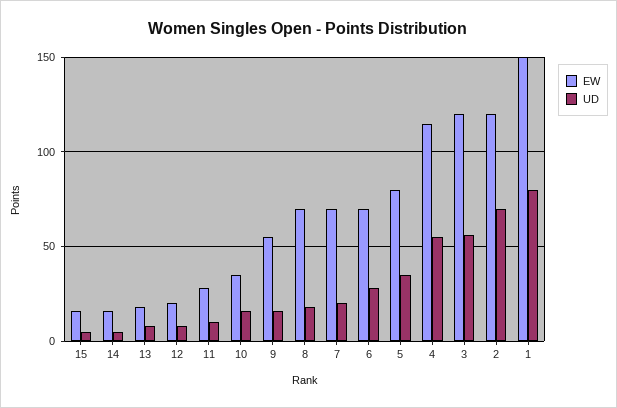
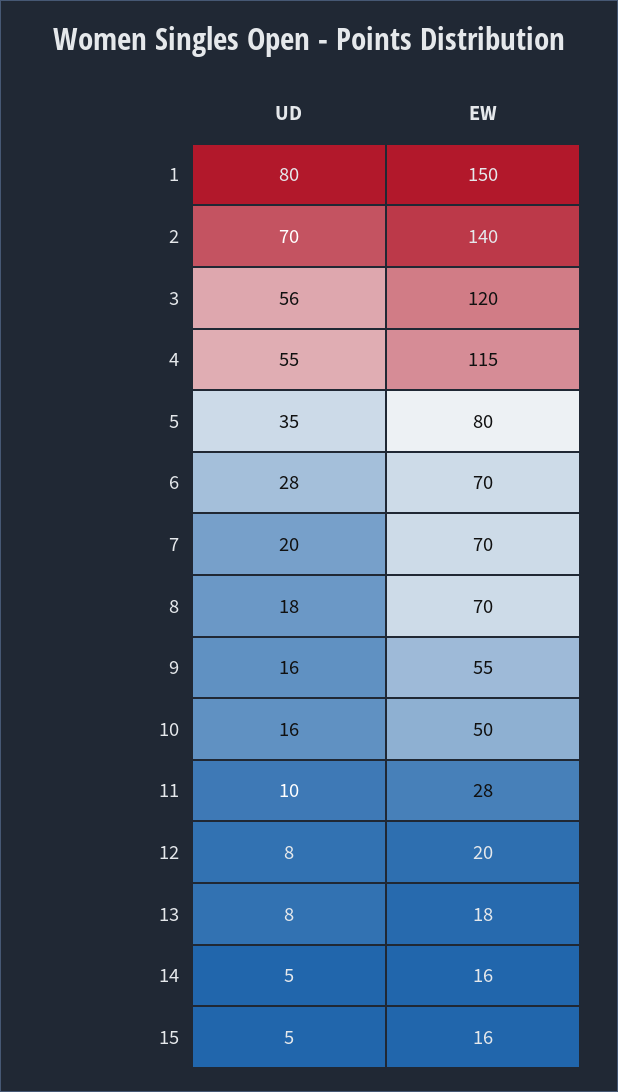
EW, 10: 35 -> 50
EW, 2: 120 -> 140

